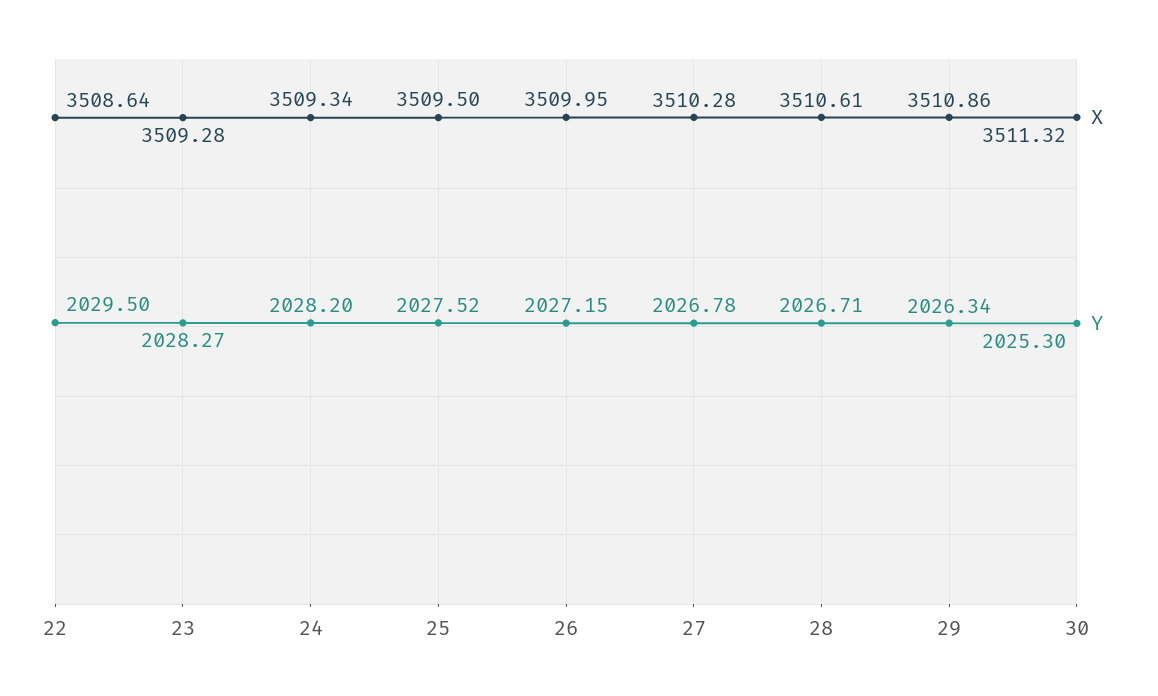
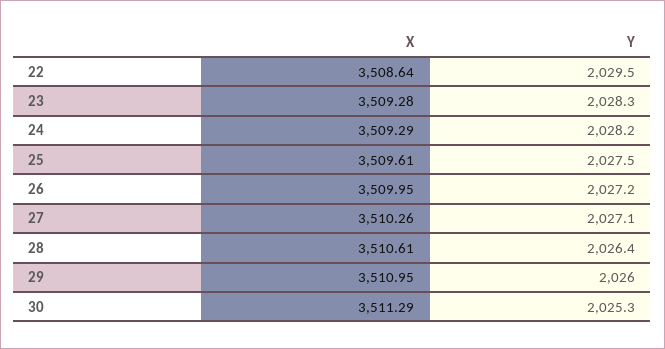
X, 24: 3509.34 -> 3509.29
X, 25: 3509.5 -> 3509.61
X, 27: 3510.28 -> 3510.26
Y, 27: 2026.78 -> 2027.1
Y, 28: 2026.71 -> 2026.4
X, 29: 3510.86 -> 3510.95
Y, 29: 2026.34 -> 2026
X, 30: 3511.32 -> 3511.29

